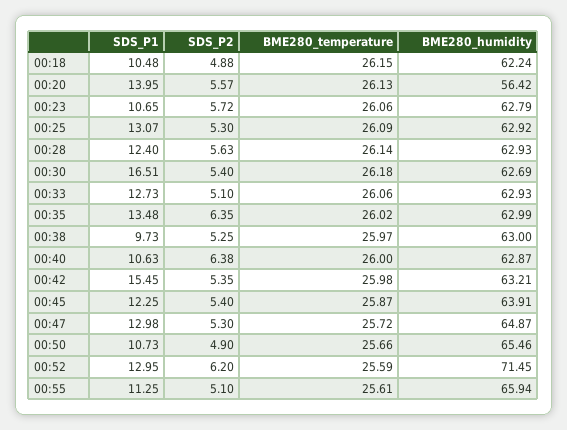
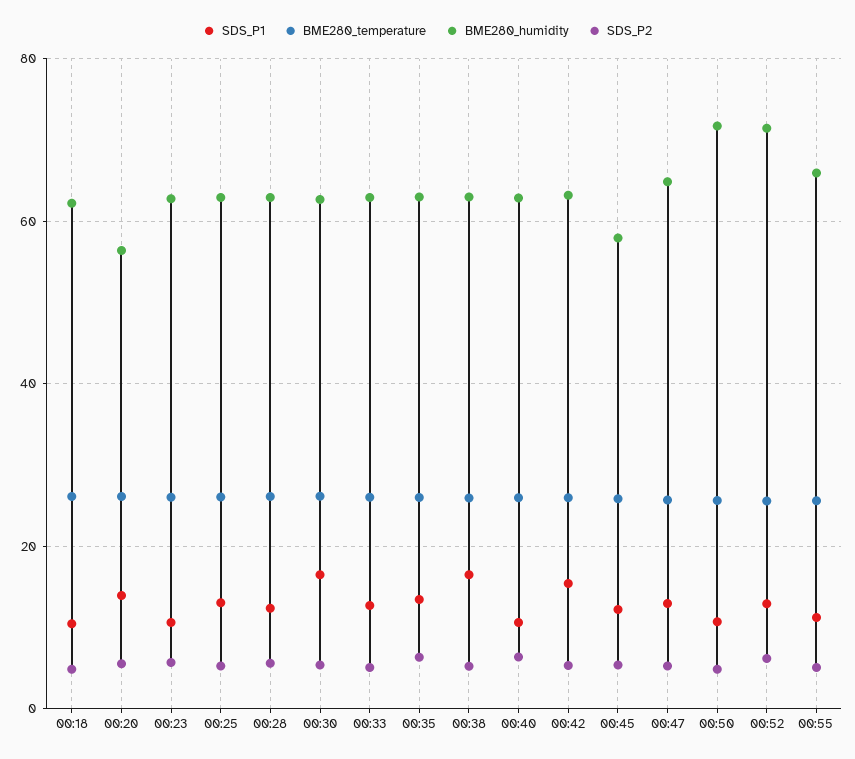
SDS_P1, 00:38: 9.73 -> 16
BME280_humidity, 00:45: 63.91 -> 58
BME280_humidity, 00:50: 65.46 -> 72

